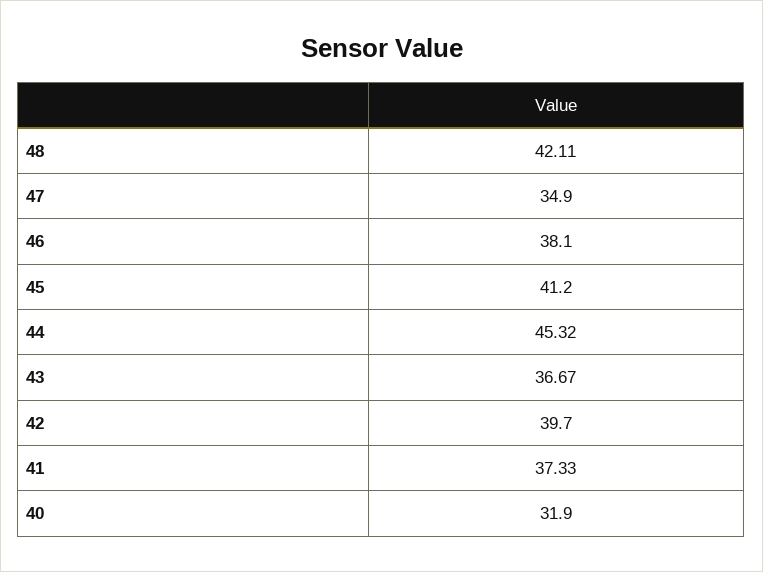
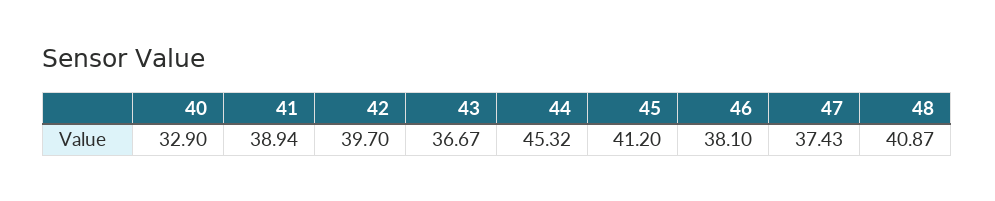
48: 42.11 -> 40.87
47: 34.9 -> 37.43
41: 37.33 -> 38.94
40: 31.9 -> 32.9

